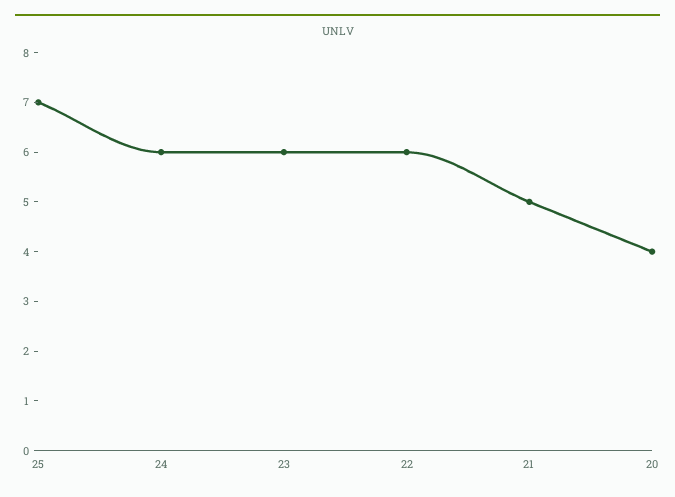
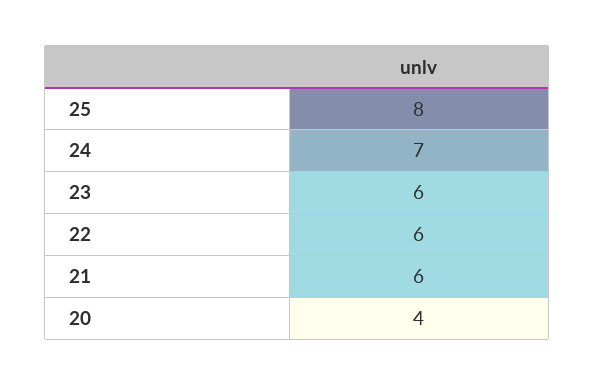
25: 7 -> 8
24: 6 -> 7
21: 5 -> 6

